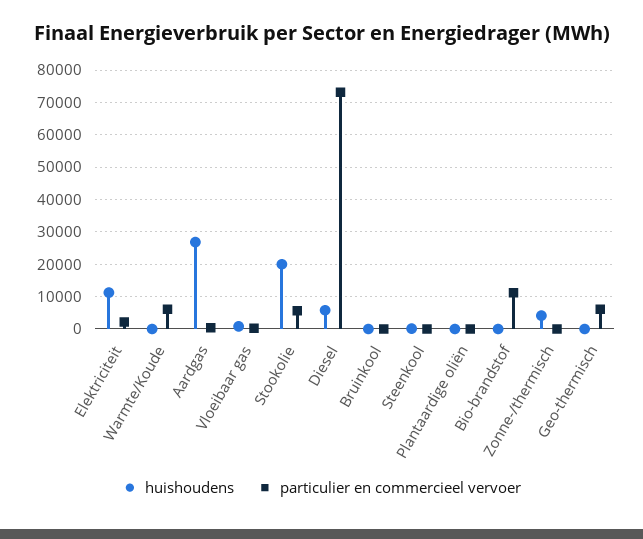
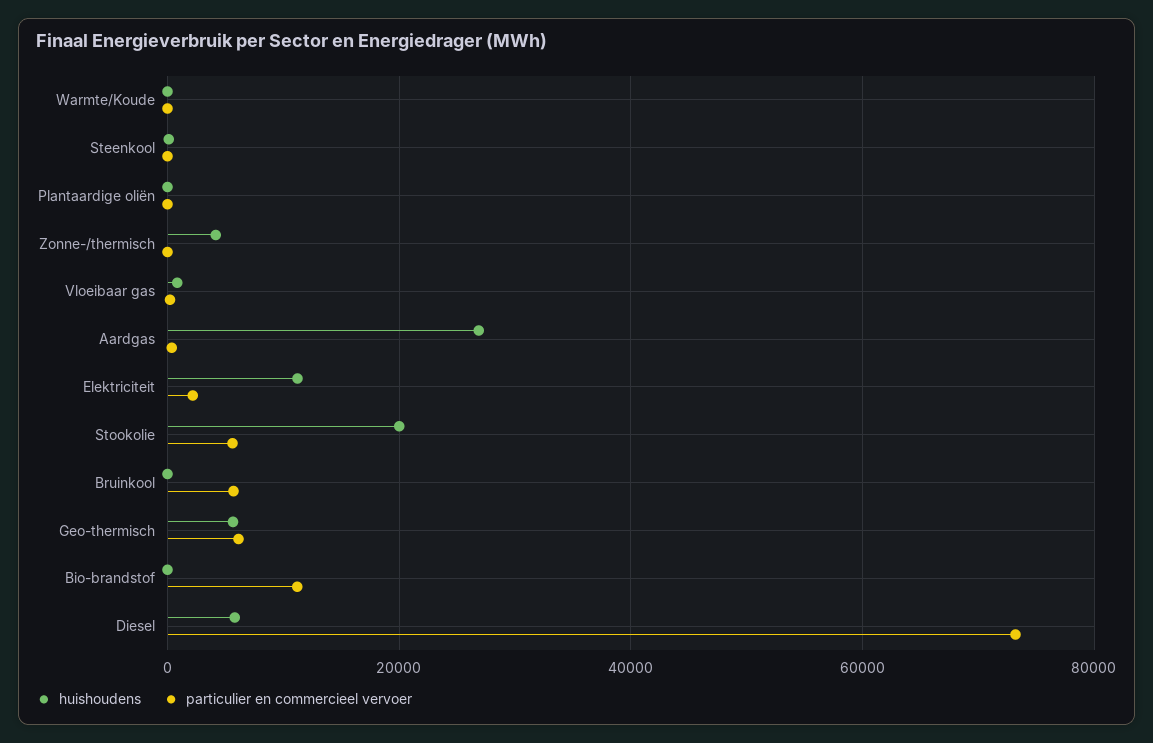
particulier en commercieel vervoer, Warmte/Koude: 6000 -> 0
particulier en commercieel vervoer, Bruinkool: 0 -> 6000
huishoudens, Geo-thermisch: 0 -> 6000

